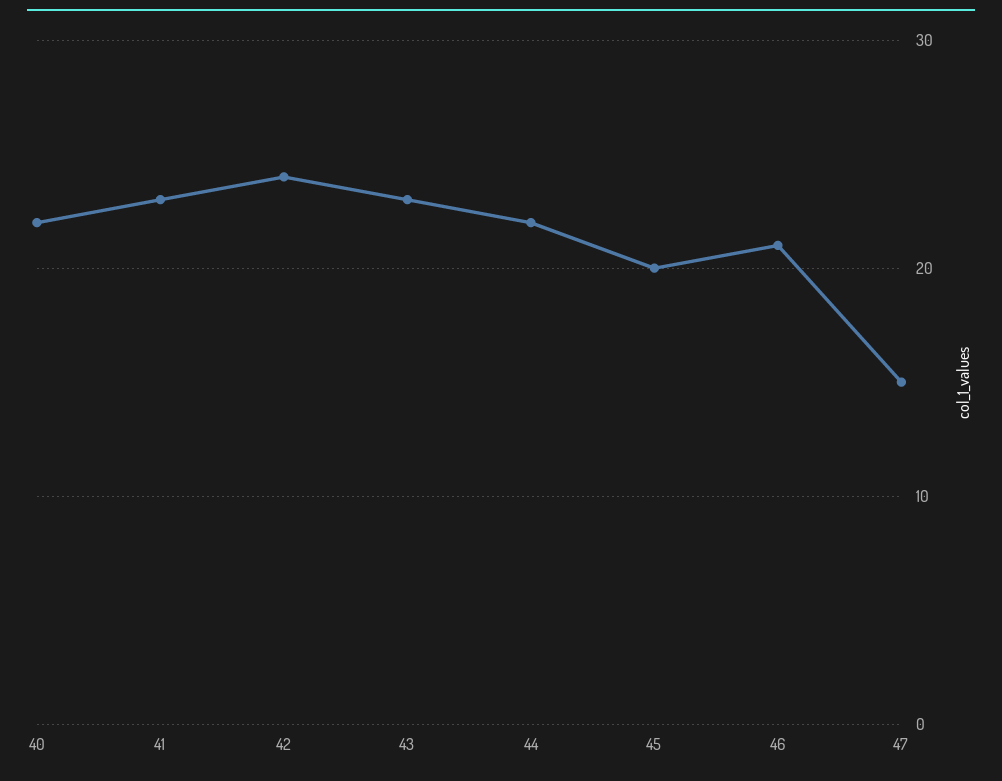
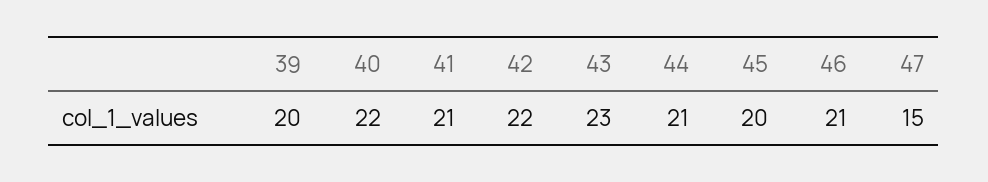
41: 23 -> 21
42: 24 -> 22
44: 22 -> 21
39: none -> 20

